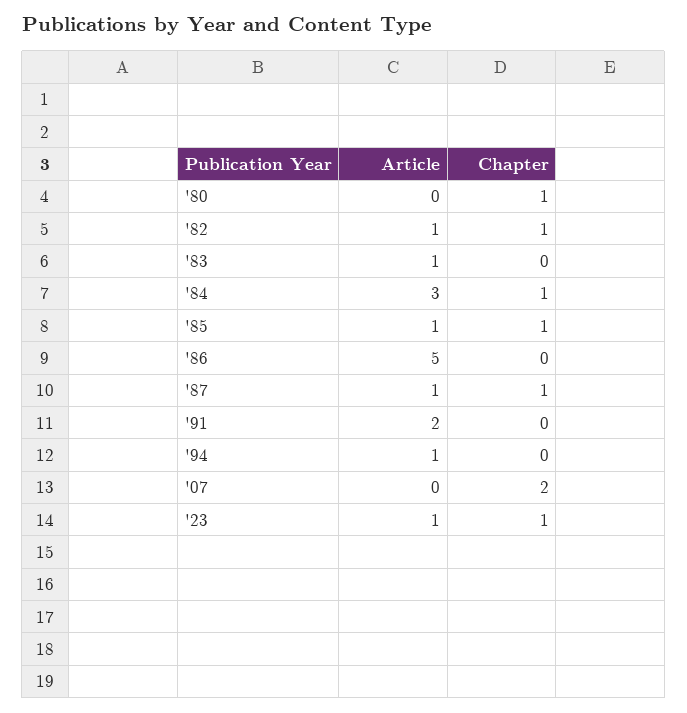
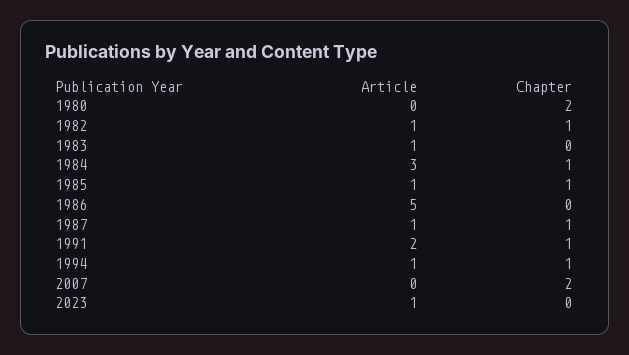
Chapter, '80: 1 -> 2
Chapter, '91: 0 -> 1
Chapter, '94: 0 -> 1
Chapter, '23: 1 -> 0

